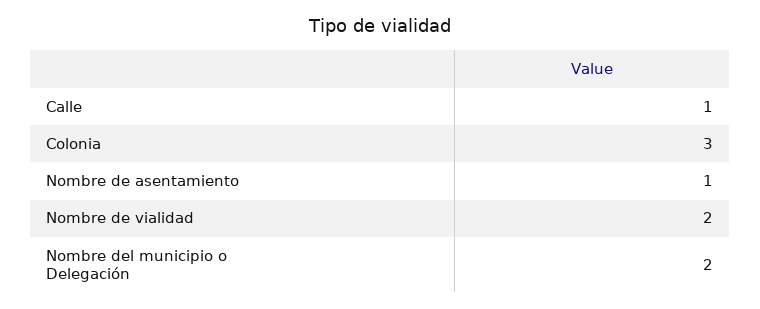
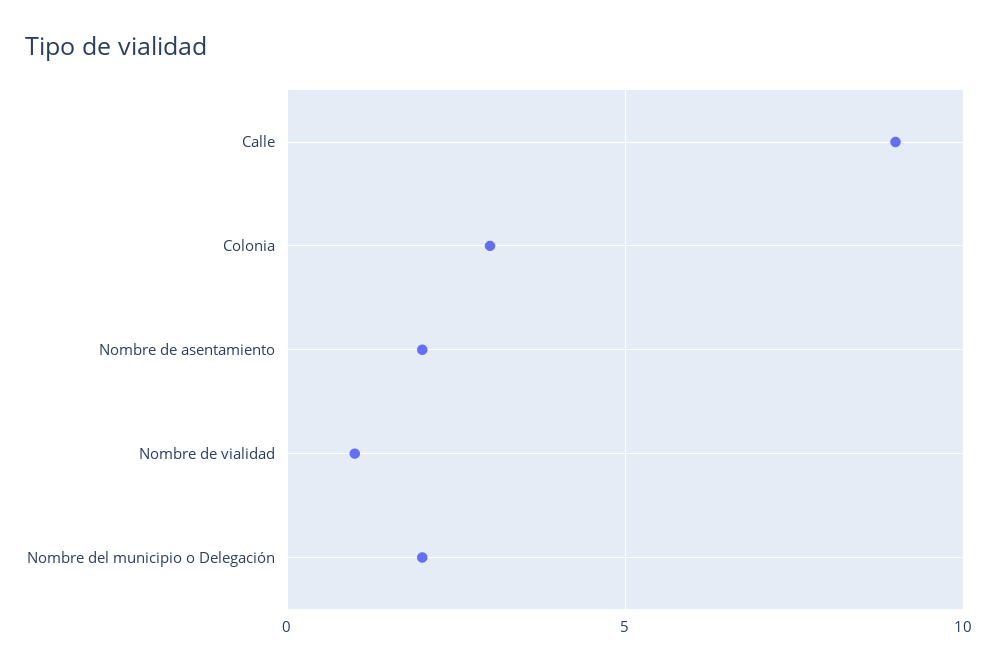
Calle: 1 -> 9
Nombre de asentamiento: 1 -> 2
Nombre de vialidad: 2 -> 1

